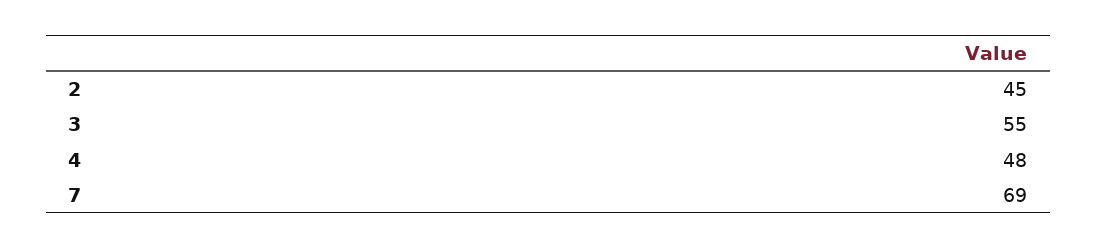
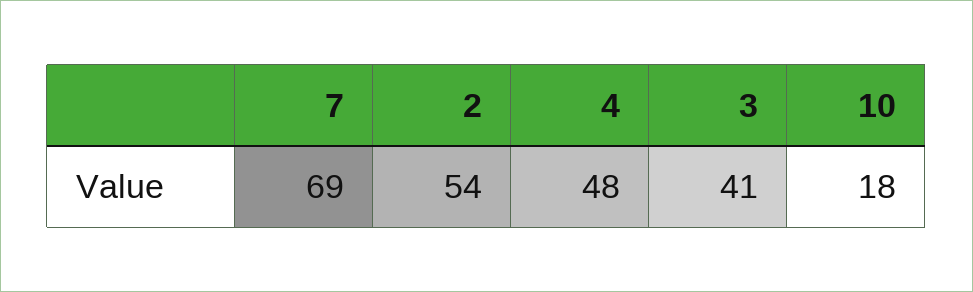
2: 45 -> 54
3: 55 -> 41
10: none -> 18

